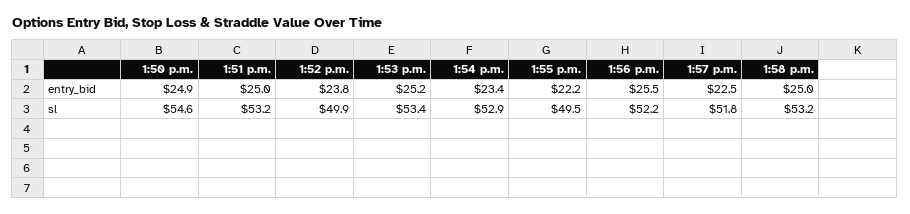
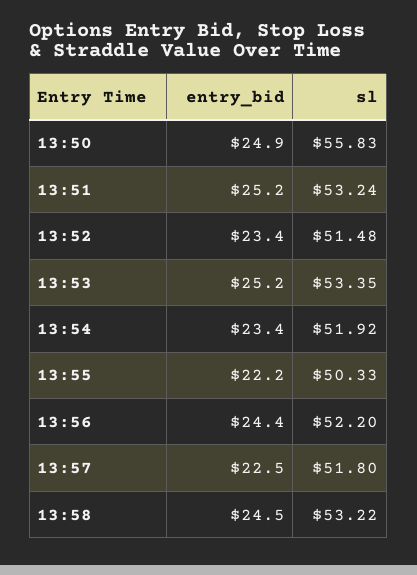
1:51 p.m., entry_bid: 25 -> 25.2
1:52 p.m., entry_bid: 23.8 -> 23.4
1:56 p.m., entry_bid: 25.5 -> 24.4
1:58 p.m., entry_bid: 25 -> 24.5
1:50 p.m., sl: 54.6 -> 55.83
1:52 p.m., sl: 49.9 -> 51.48
1:54 p.m., sl: 52.9 -> 51.92
1:55 p.m., sl: 49.5 -> 50.33

